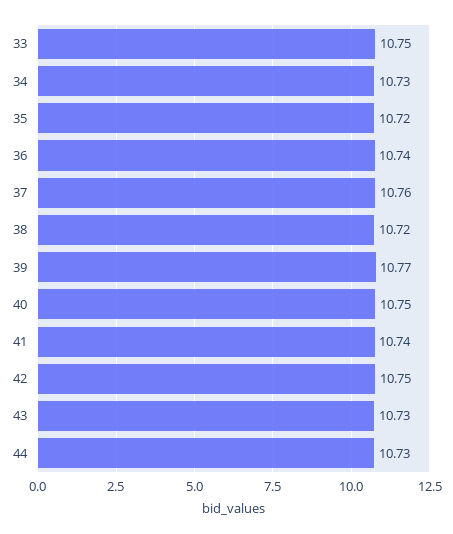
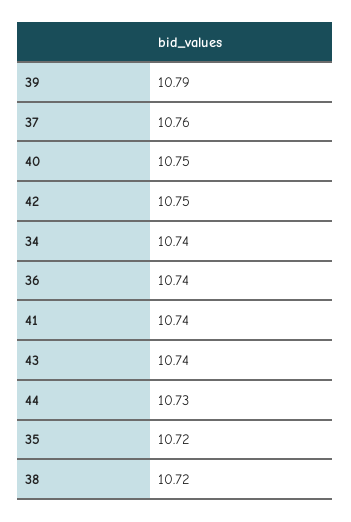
33: 10.75 -> none
34: 10.73 -> 10.74
39: 10.77 -> 10.79
43: 10.73 -> 10.74

